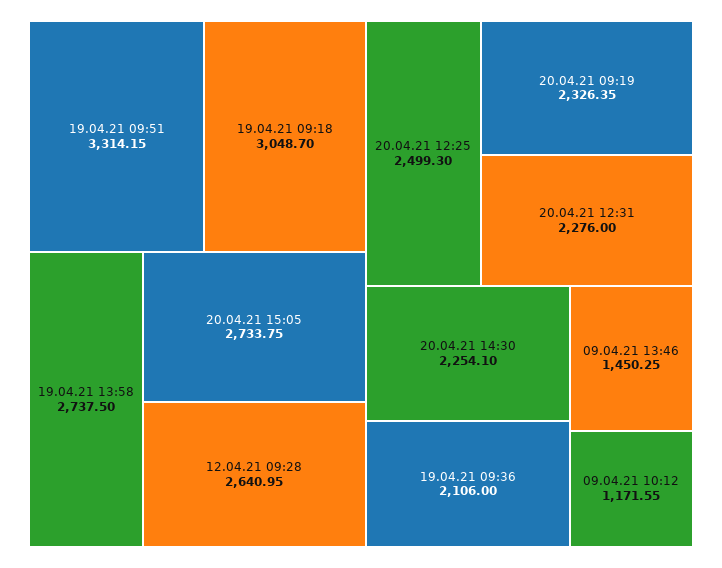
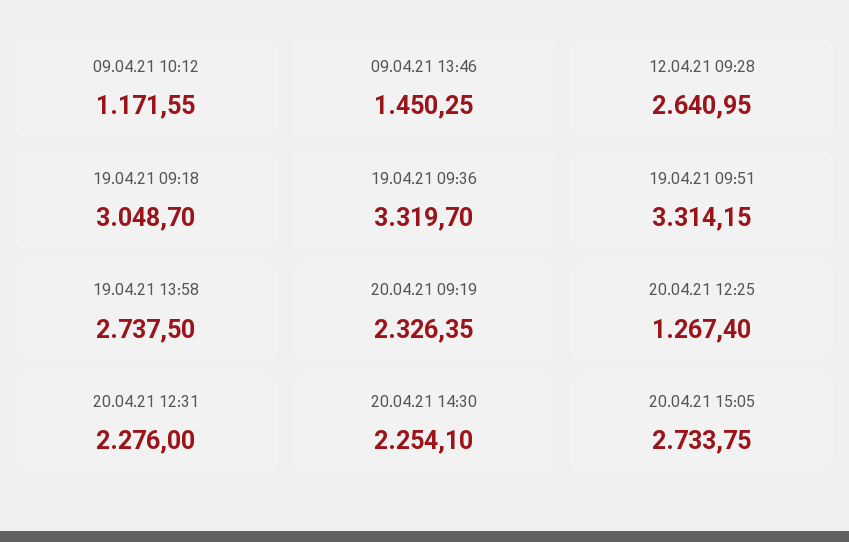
20.04.21 12:25: 2499.3 -> 1267.4
19.04.21 09:36: 2106 -> 3319.7

